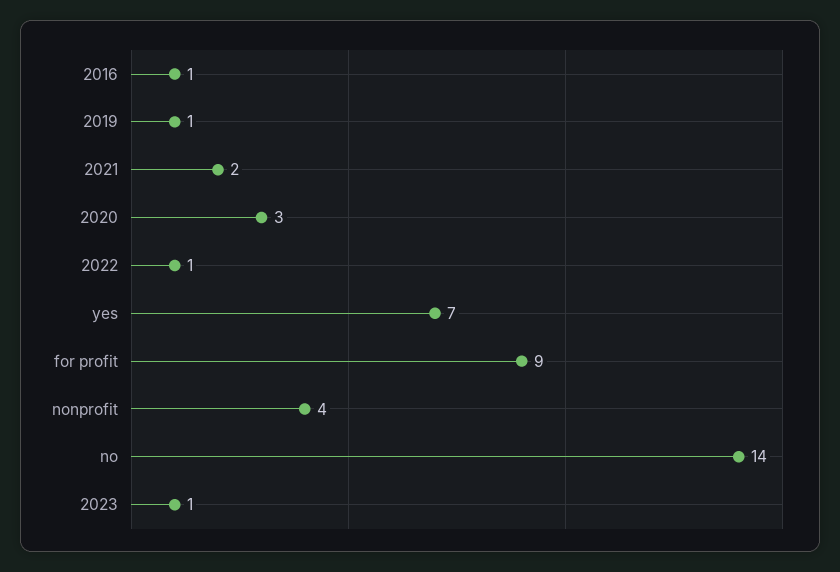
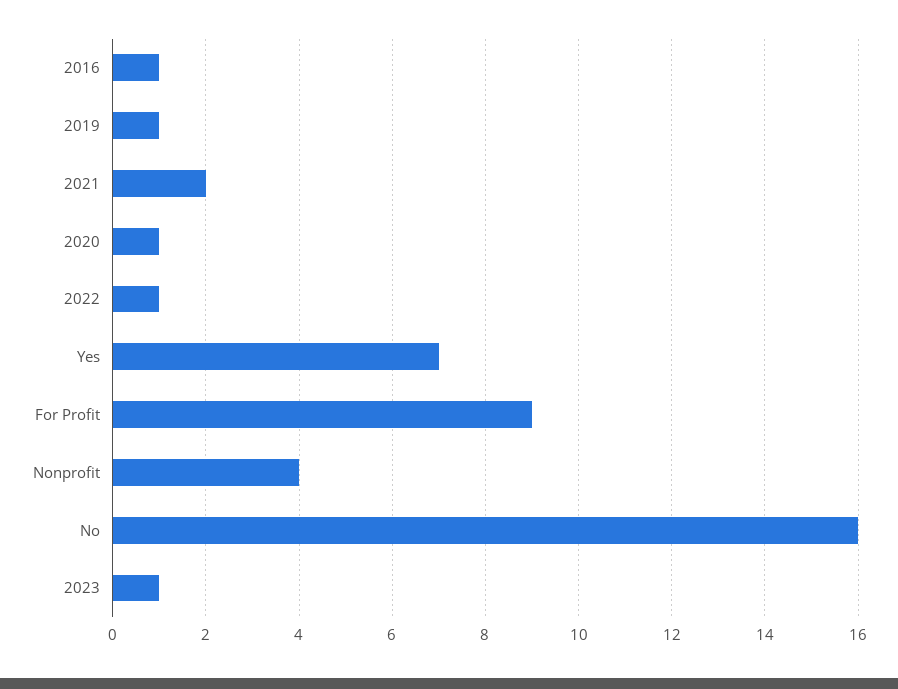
2020: 3 -> 1
no: 14 -> 16

